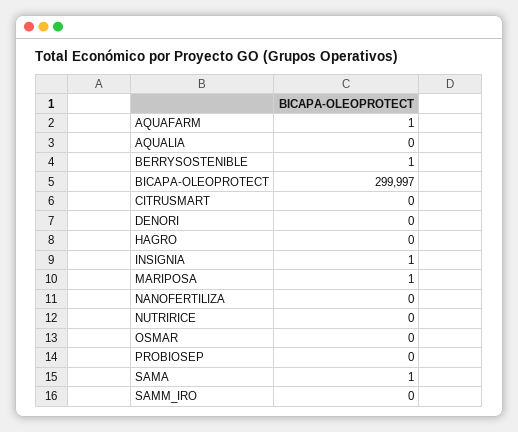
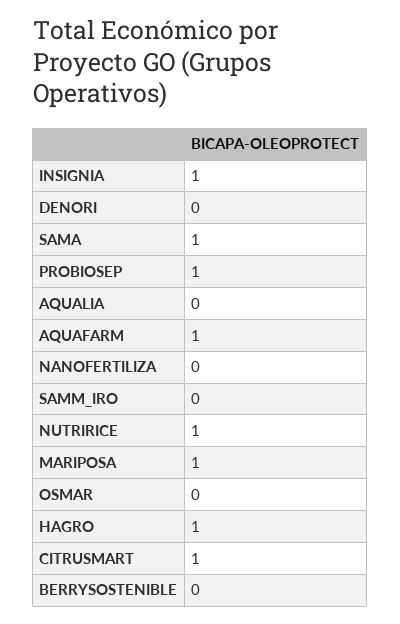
BERRYSOSTENIBLE: 1 -> 0
BICAPA-OLEOPROTECT: 299997 -> none
CITRUSMART: 0 -> 1
HAGRO: 0 -> 1
NUTRIRICE: 0 -> 1
PROBIOSEP: 0 -> 1

